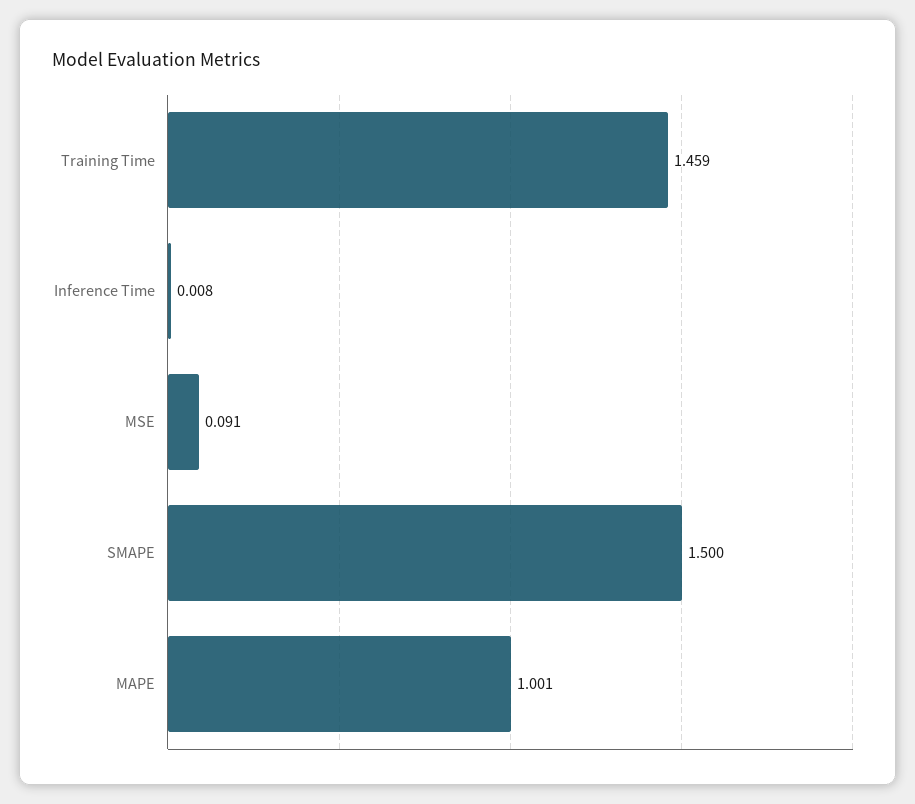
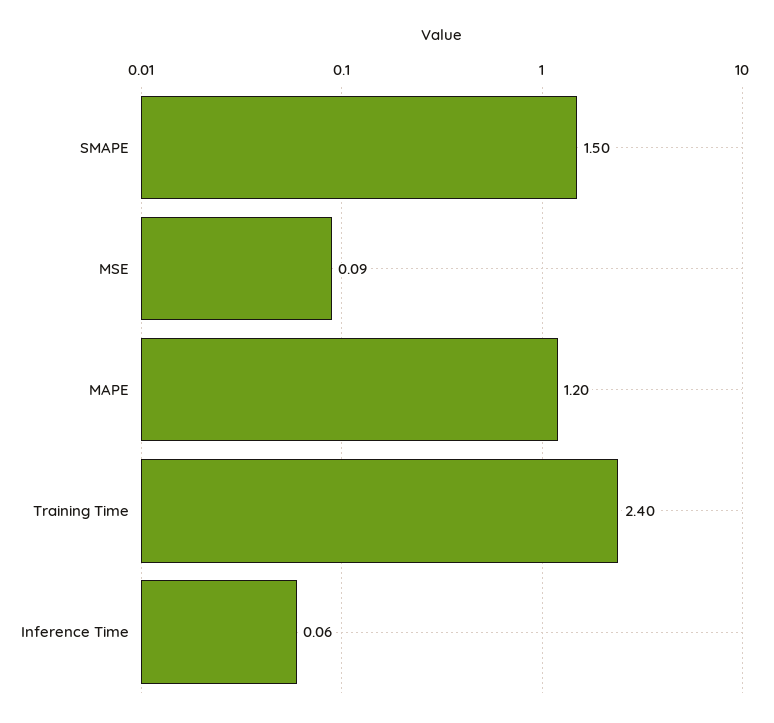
Training Time: 1.459 -> 2.4
Inference Time: 0.008 -> 0.06
MAPE: 1.001 -> 1.2

